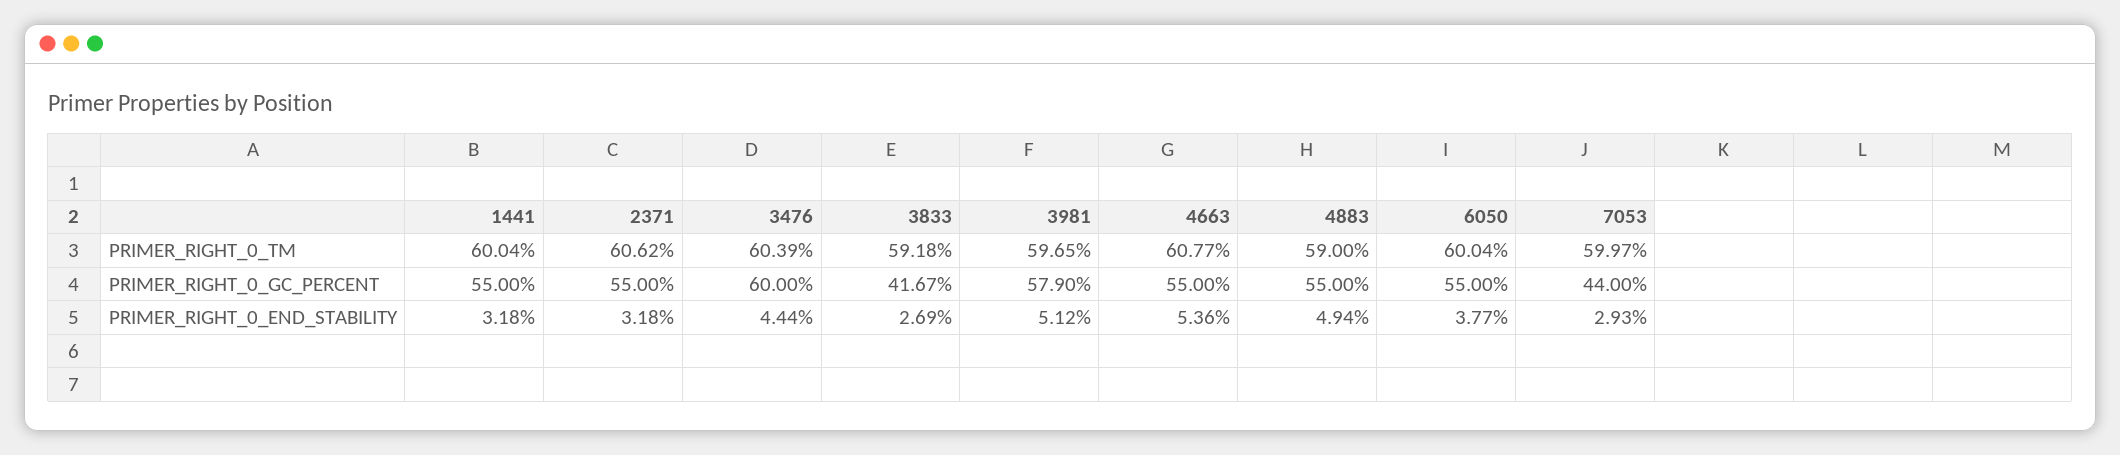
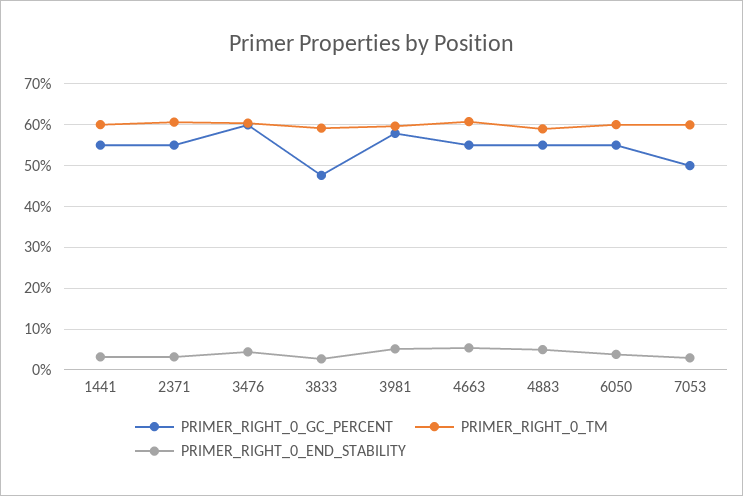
PRIMER_RIGHT_0_GC_PERCENT, 3833: 41.67 -> 48
PRIMER_RIGHT_0_GC_PERCENT, 7053: 44 -> 50

